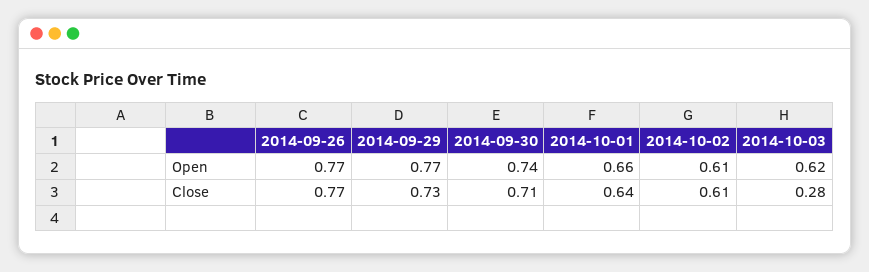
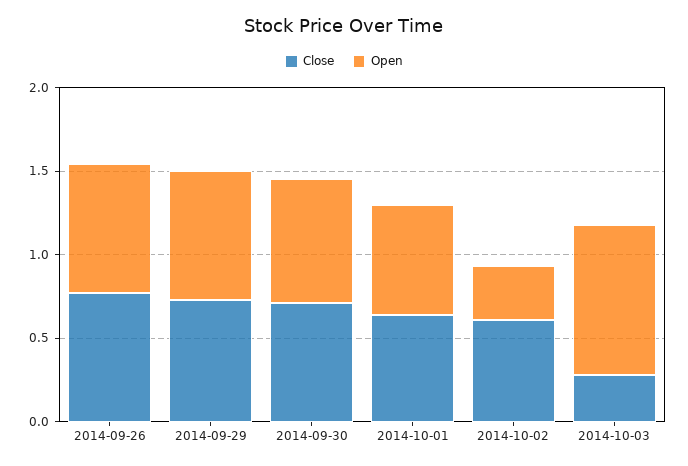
Open, 2014-10-02: 0.61 -> 0.3
Open, 2014-10-03: 0.62 -> 0.9

